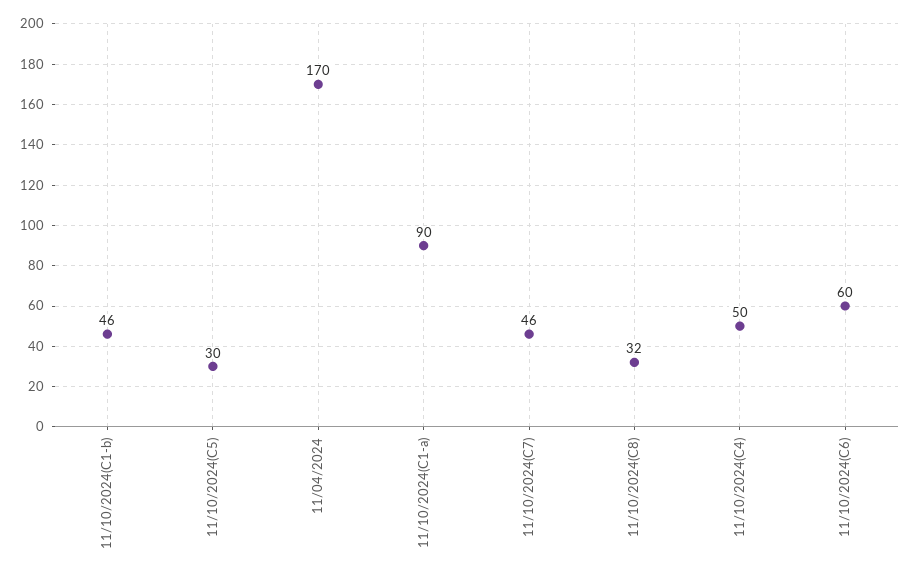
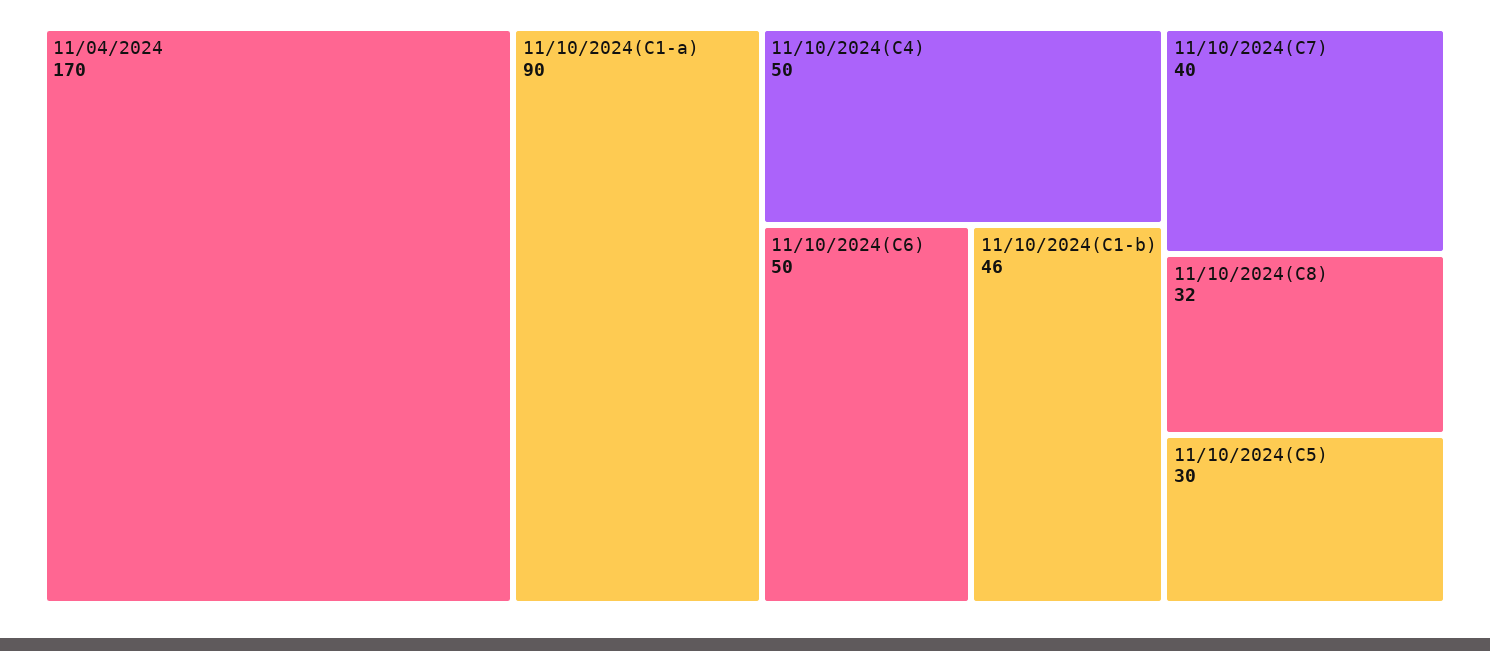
11/10/2024(C7): 46 -> 40
11/10/2024(C6): 60 -> 50

